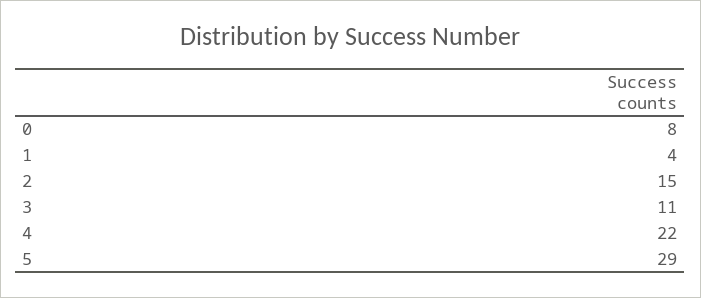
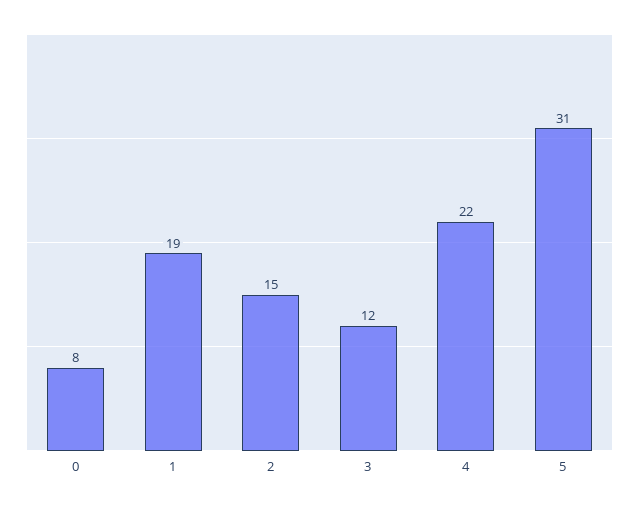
1: 4 -> 19
3: 11 -> 12
5: 29 -> 31

